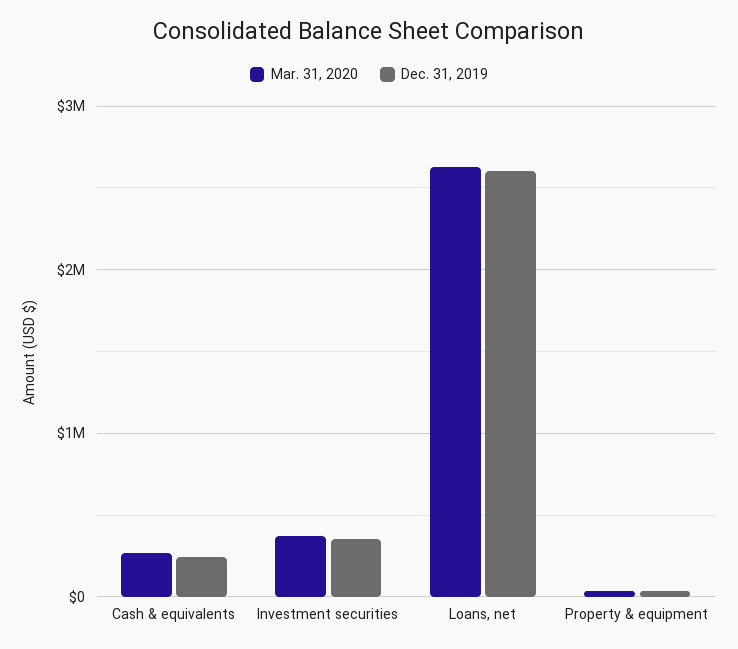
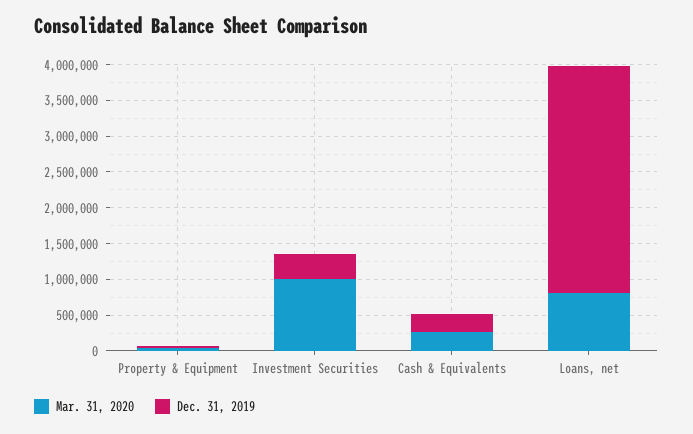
Mar. 31, 2020, Investment securities: 400000 -> 1000000
Mar. 31, 2020, Loans, net: 2600000 -> 750000
Dec. 31, 2019, Loans, net: 2600000 -> 3250000

